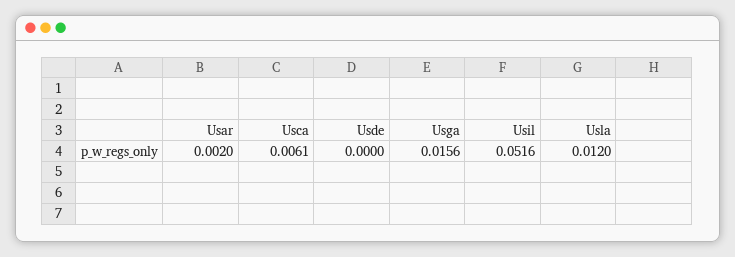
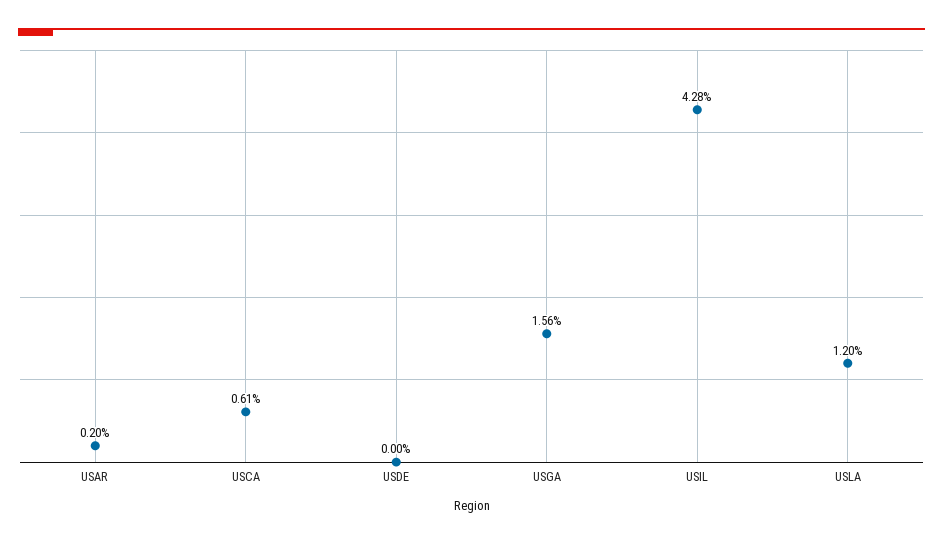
Usil: 0.0516 -> 0.0428

